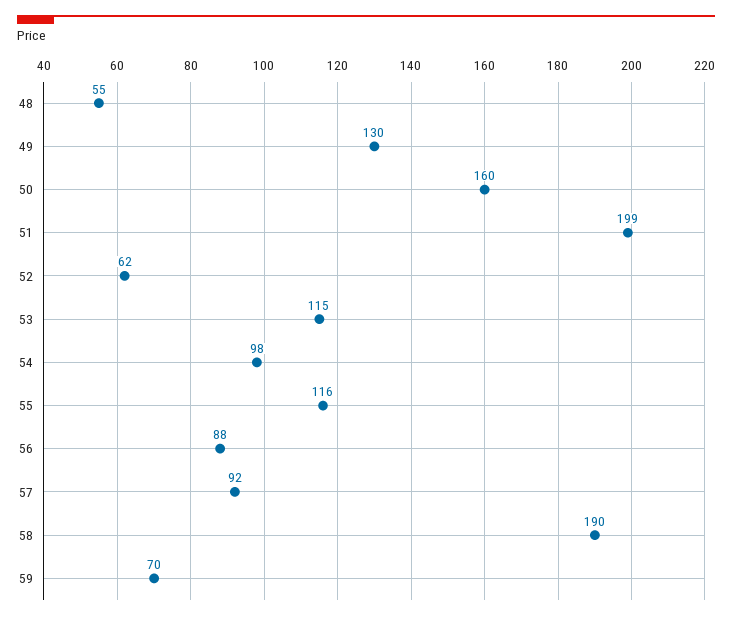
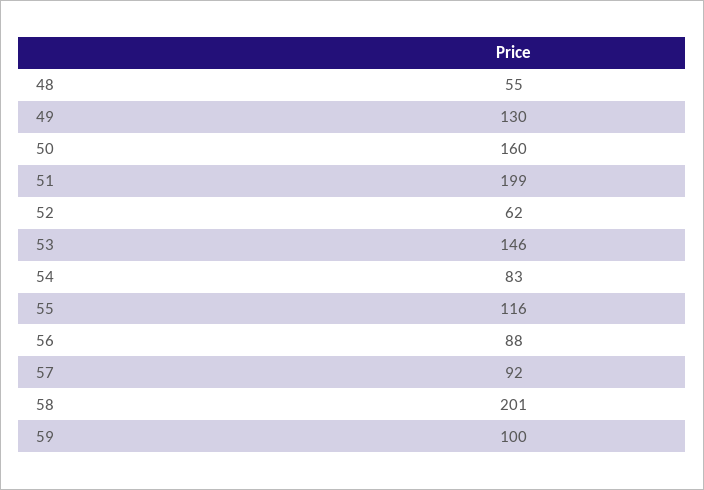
53: 115 -> 146
54: 98 -> 83
58: 190 -> 201
59: 70 -> 100

